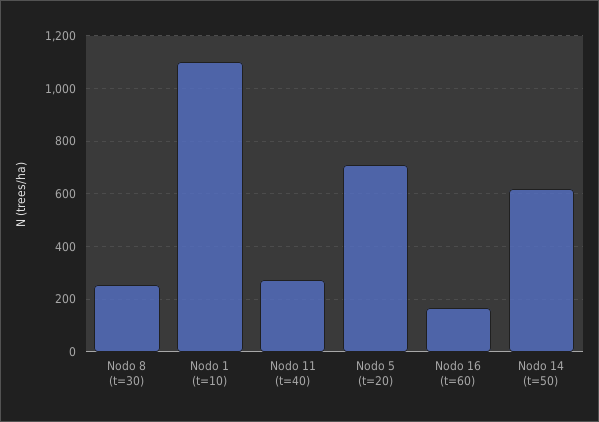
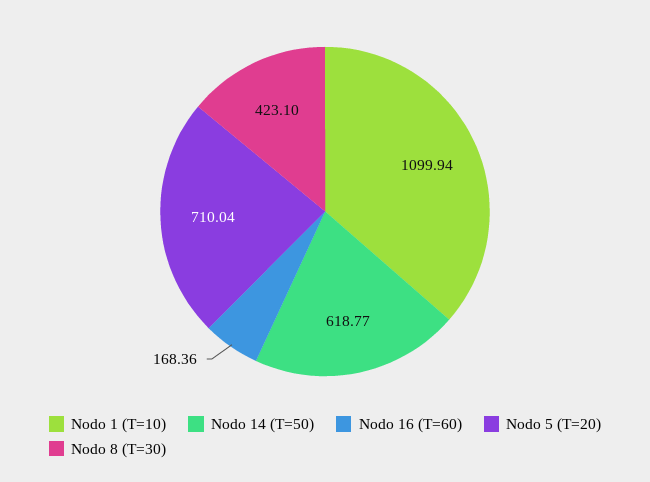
Nodo 8 (t=30): 250 -> 423.1
Nodo 11 (t=40): 275 -> none

